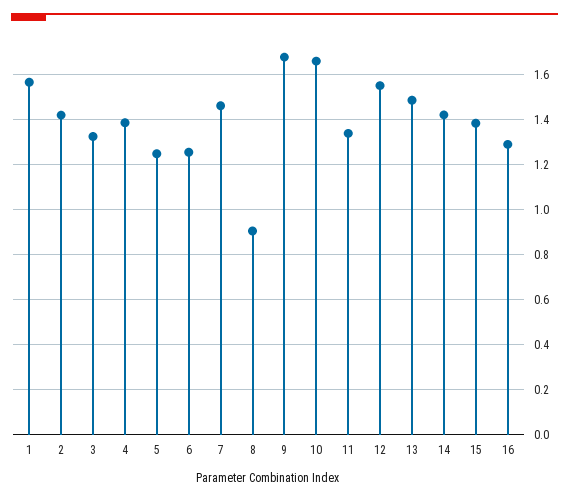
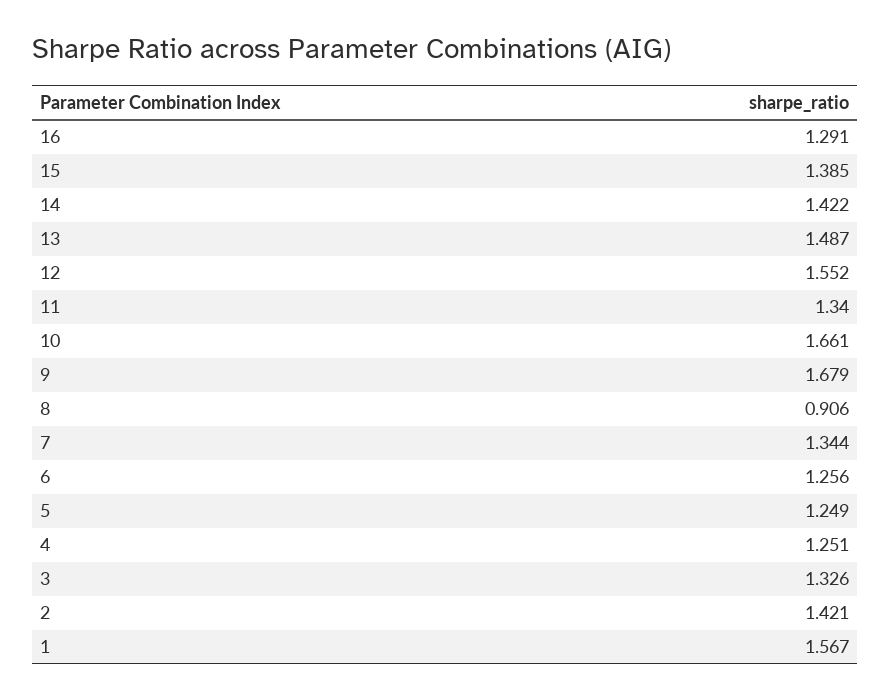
4: 1.4 -> 1.251
7: 1.45 -> 1.344

